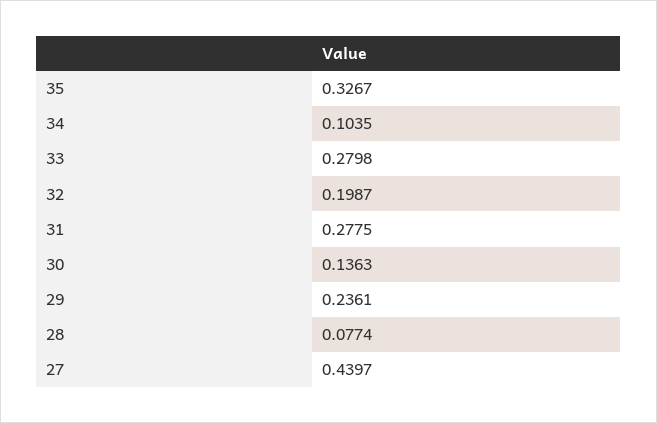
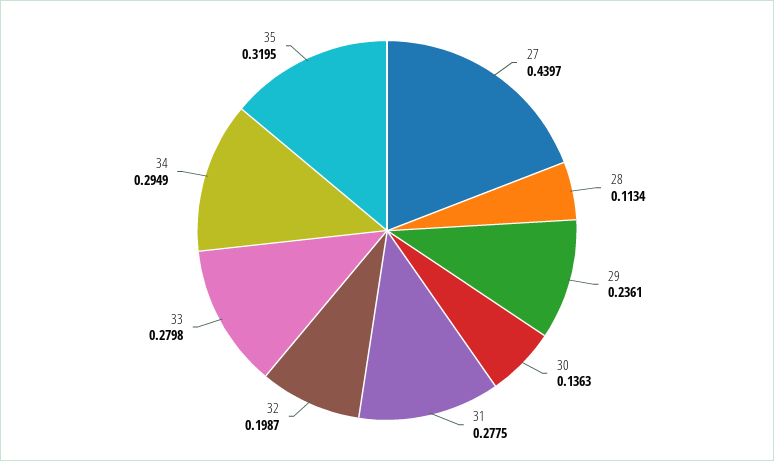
35: 0.3267 -> 0.3195
34: 0.1035 -> 0.2949
28: 0.0774 -> 0.1134

